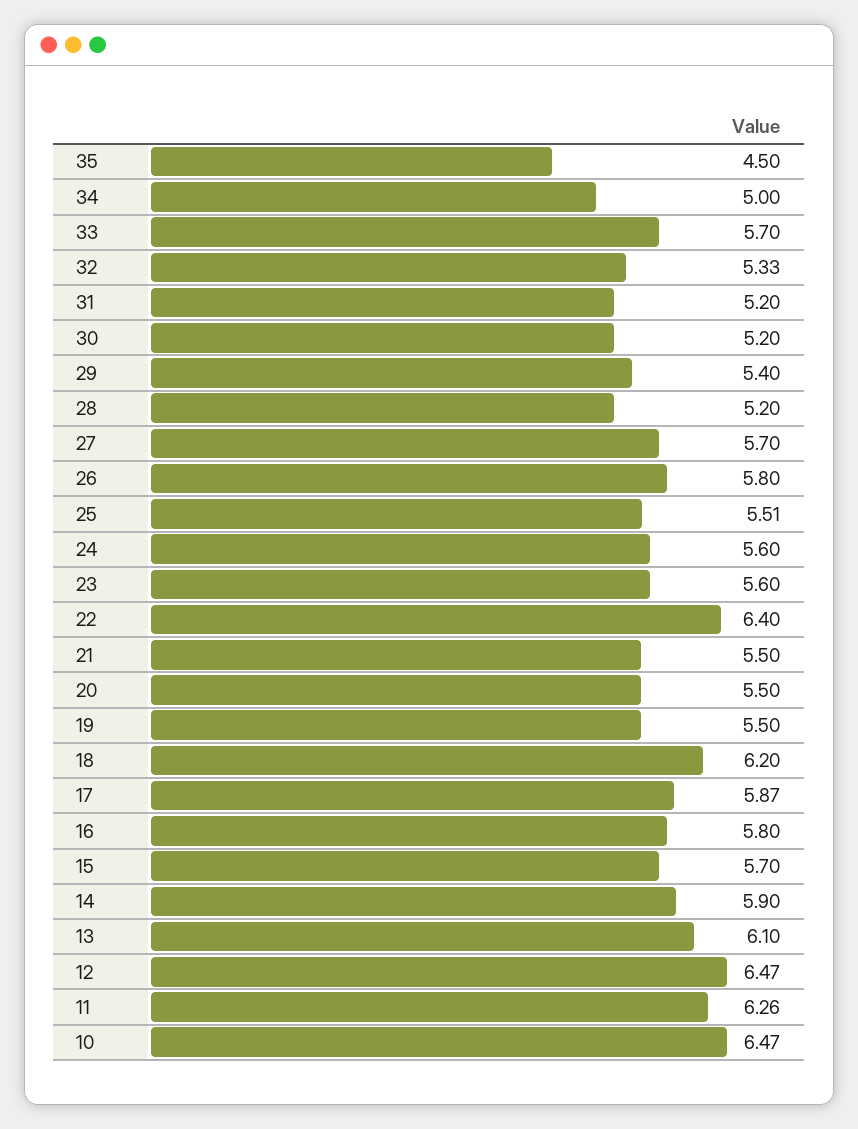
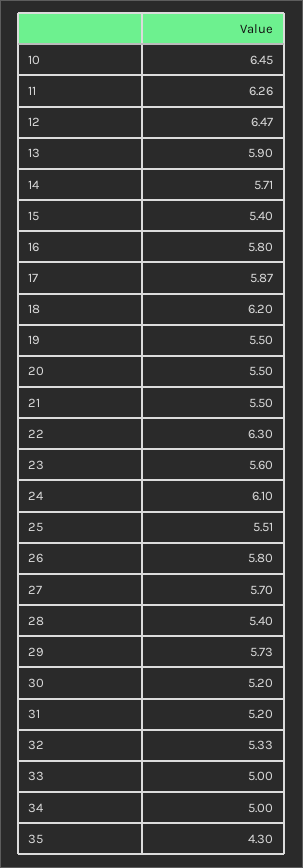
35: 4.5 -> 4.3
33: 5.7 -> 5
29: 5.4 -> 5.73
28: 5.2 -> 5.4
24: 5.6 -> 6.1
22: 6.4 -> 6.3
15: 5.7 -> 5.4
14: 5.9 -> 5.71
13: 6.1 -> 5.9
10: 6.47 -> 6.45

